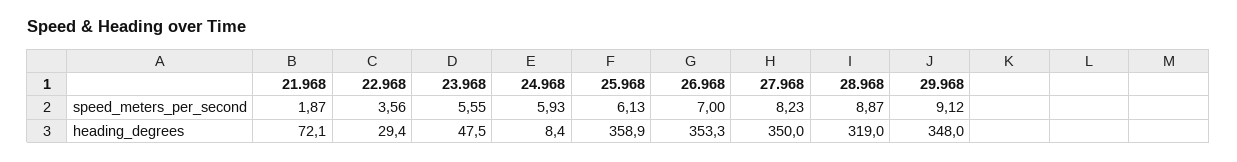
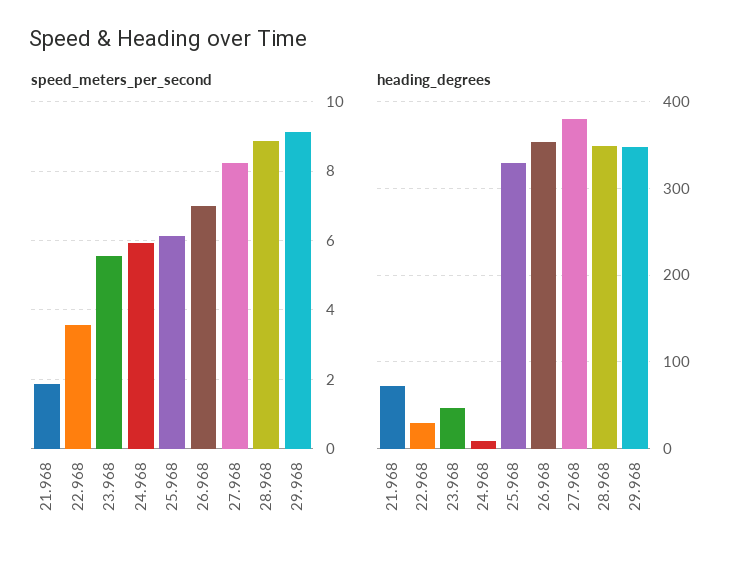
heading_degrees, 25.968: 358.9 -> 330
heading_degrees, 27.968: 350 -> 380
heading_degrees, 28.968: 319 -> 350

